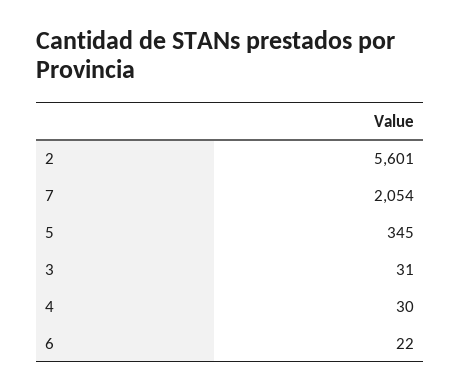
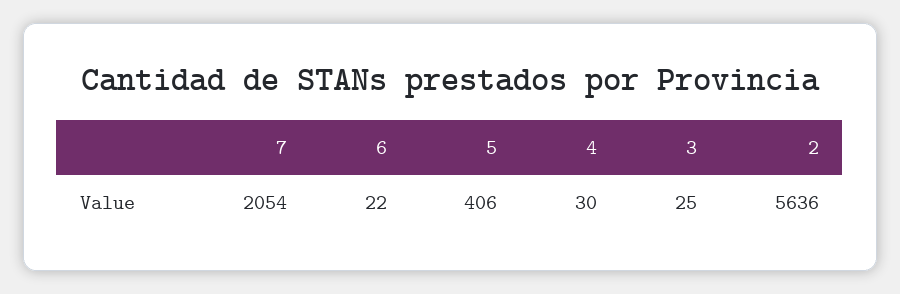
2: 5601 -> 5636
5: 345 -> 406
3: 31 -> 25

